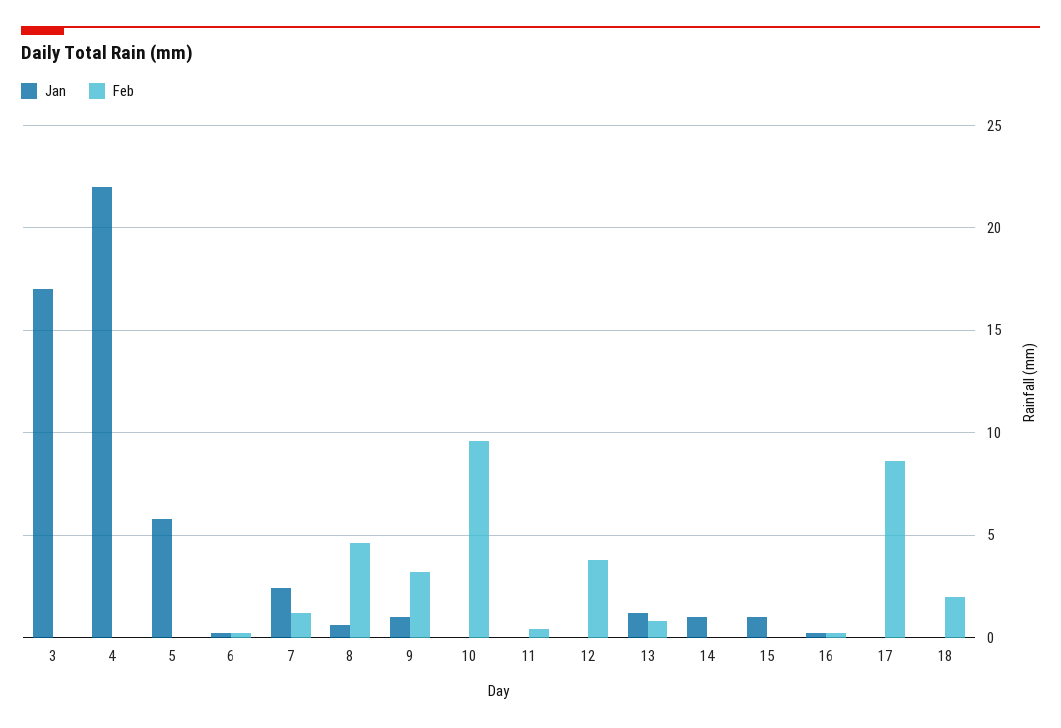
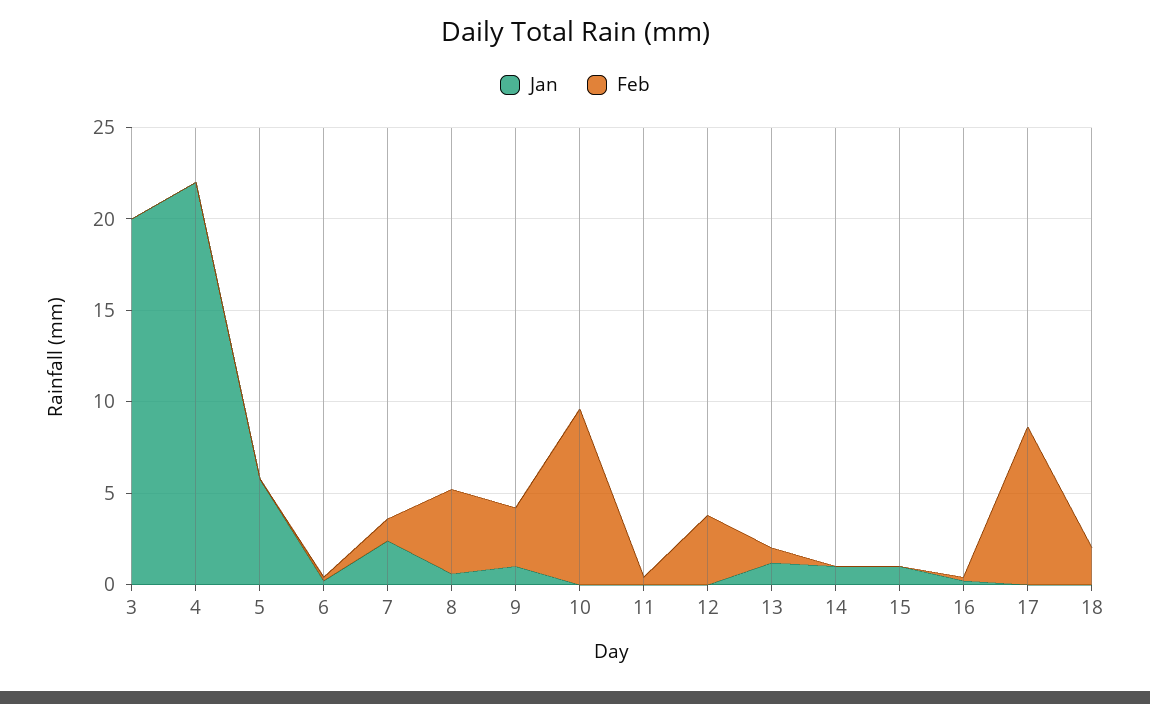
Jan, 3: 17 -> 20

